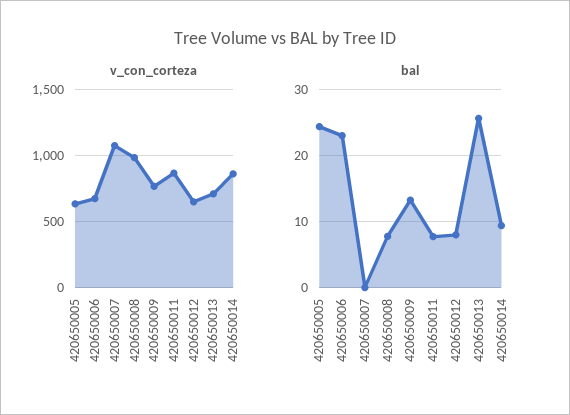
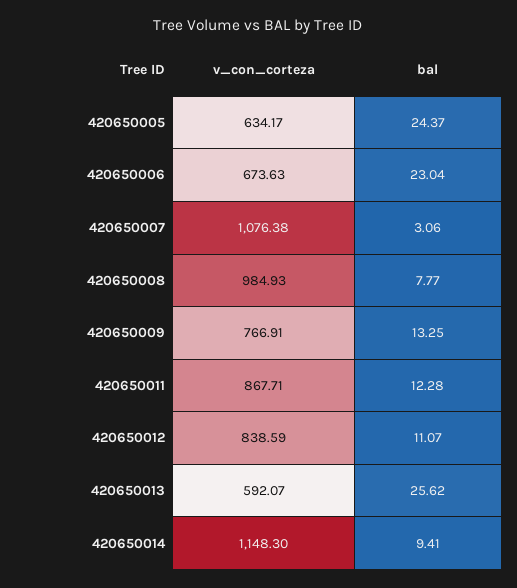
v_con_corteza, 420650012: 650 -> 838.59
v_con_corteza, 420650013: 700 -> 592.07
v_con_corteza, 420650014: 850 -> 1148.3
bal, 420650007: 0 -> 3.06
bal, 420650011: 8 -> 12.28
bal, 420650012: 8 -> 11.07

